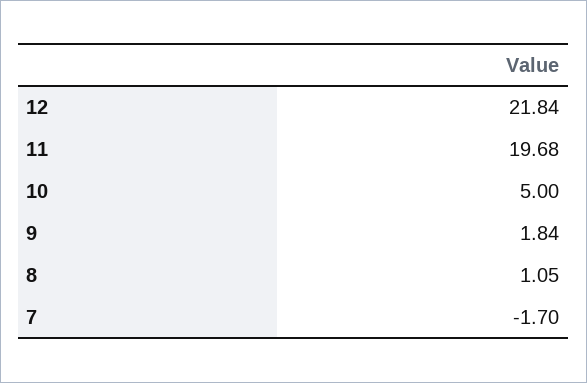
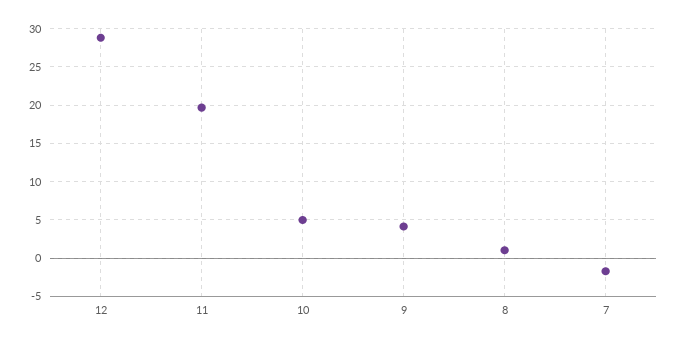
12: 21.84 -> 29
9: 1.84 -> 4

